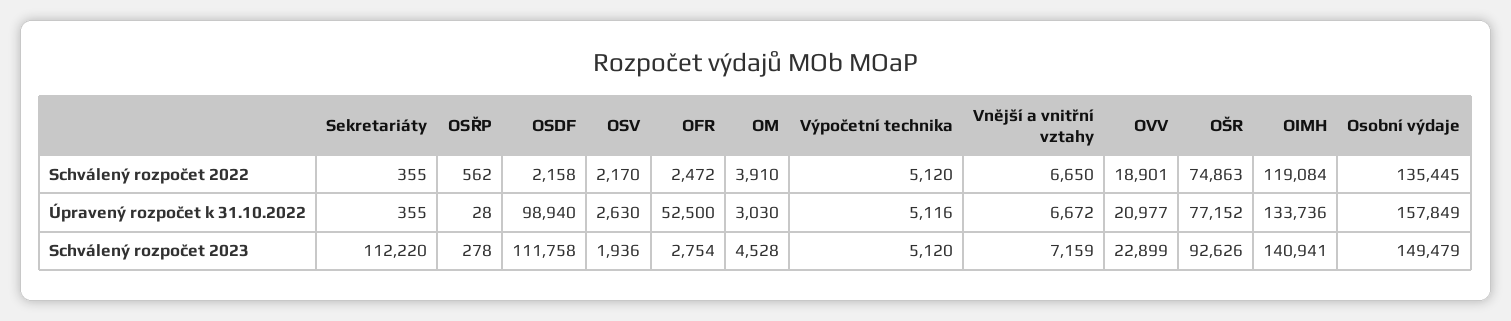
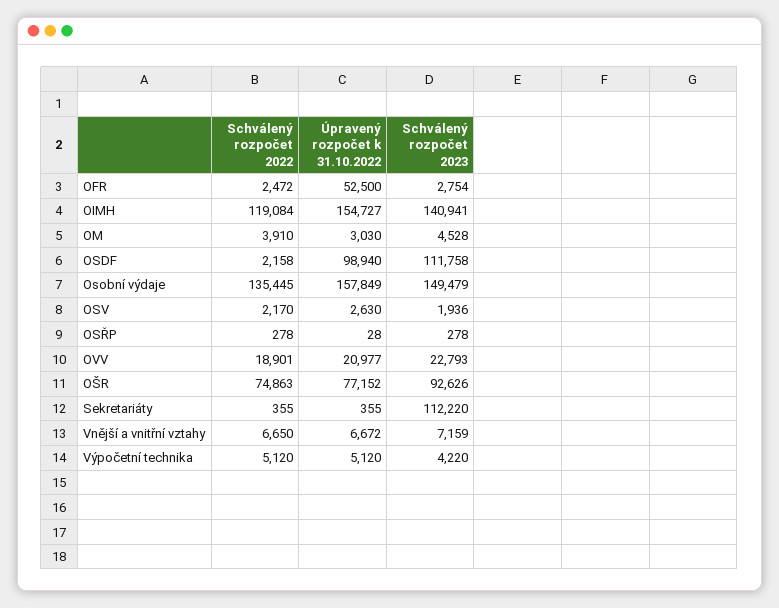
OSŘP, Schválený rozpočet 2022: 562 -> 278
Výpočetní technika, Úpravený rozpočet k 31.10.2022: 5116 -> 5120
OIMH, Úpravený rozpočet k 31.10.2022: 133736 -> 154727
Výpočetní technika, Schválený rozpočet 2023: 5120 -> 4220
OVV, Schválený rozpočet 2023: 22899 -> 22793

